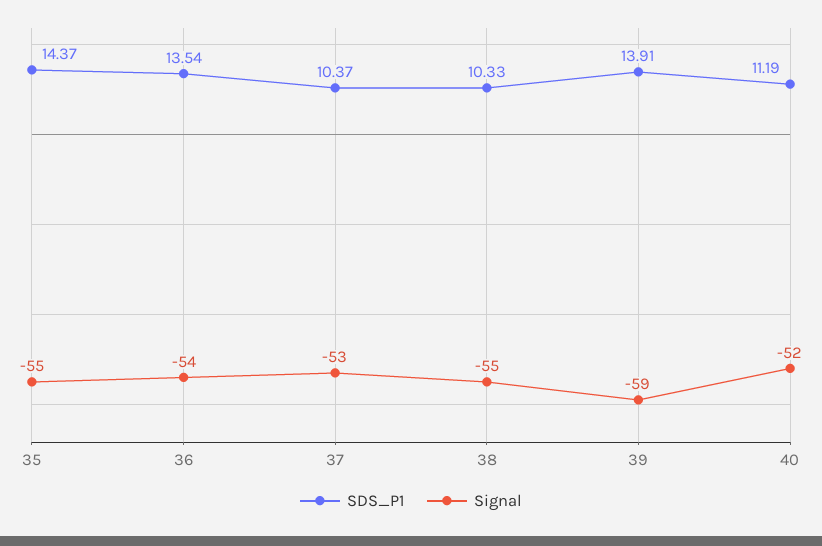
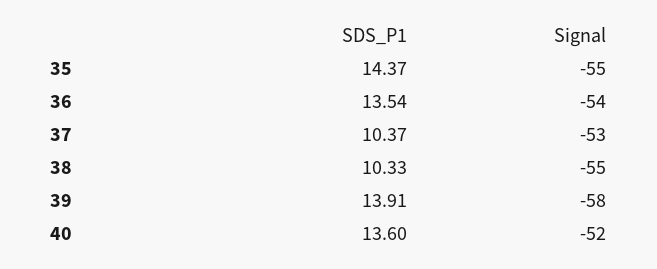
Signal, 39: -59 -> -58
SDS_P1, 40: 11.19 -> 13.6

